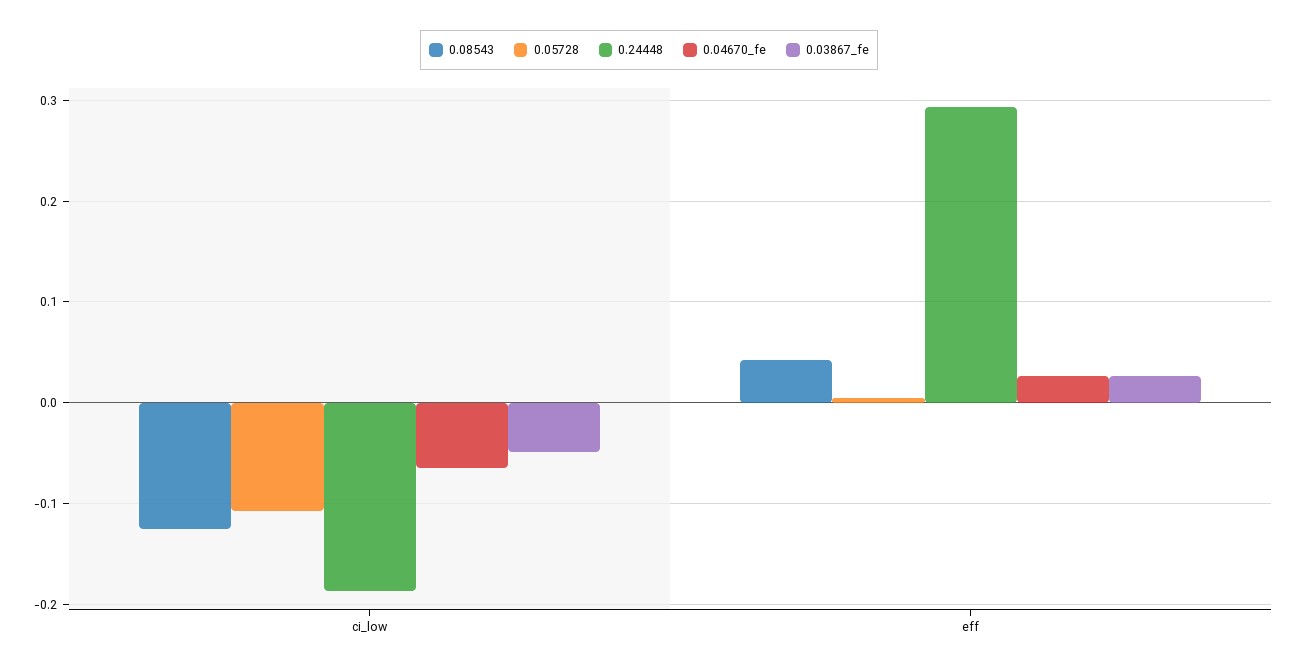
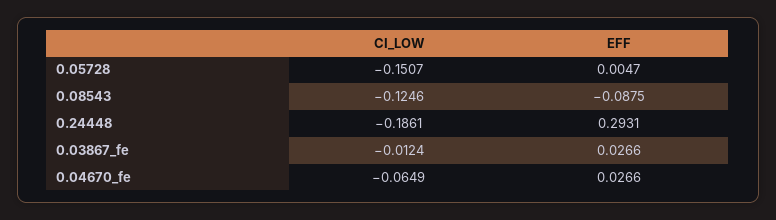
0.05728, ci_low: -0.11 -> -0.1507
0.03867_fe, ci_low: -0.05 -> -0.0124
0.08543, eff: 0.04 -> -0.0875

